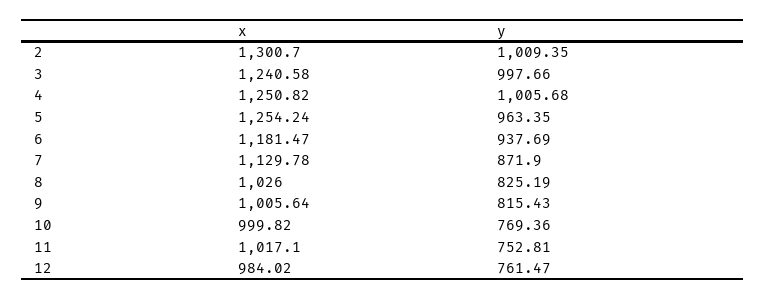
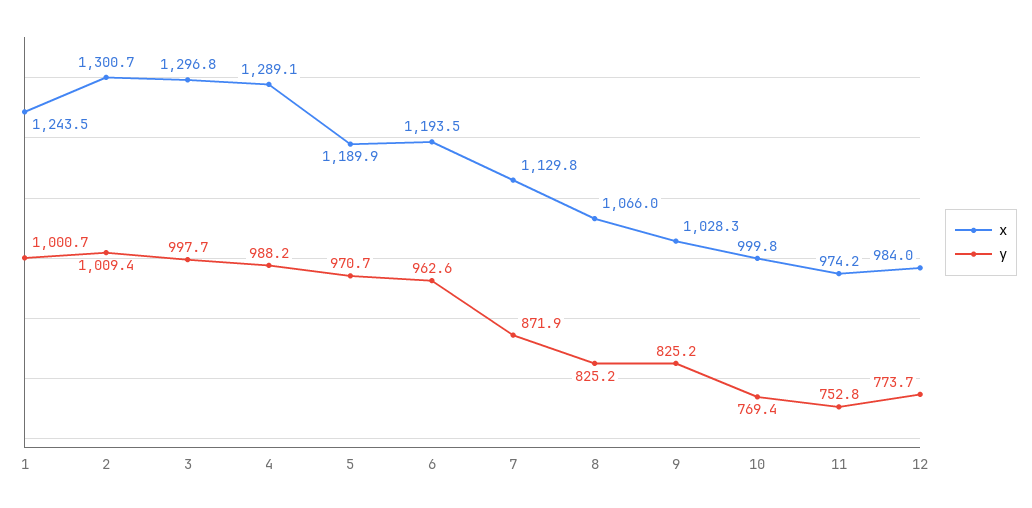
x, 3: 1240.58 -> 1296.8
x, 4: 1250.82 -> 1289.1
y, 4: 1005.68 -> 988.2
x, 5: 1254.24 -> 1189.9
y, 5: 963.35 -> 970.7
x, 6: 1181.47 -> 1193.5
y, 6: 937.69 -> 962.6
x, 8: 1026 -> 1066
x, 9: 1005.64 -> 1028.3
y, 9: 815.43 -> 825.2
x, 11: 1017.1 -> 974.2
y, 12: 761.47 -> 773.7
x, 1: none -> 1243.5
y, 1: none -> 1000.7

